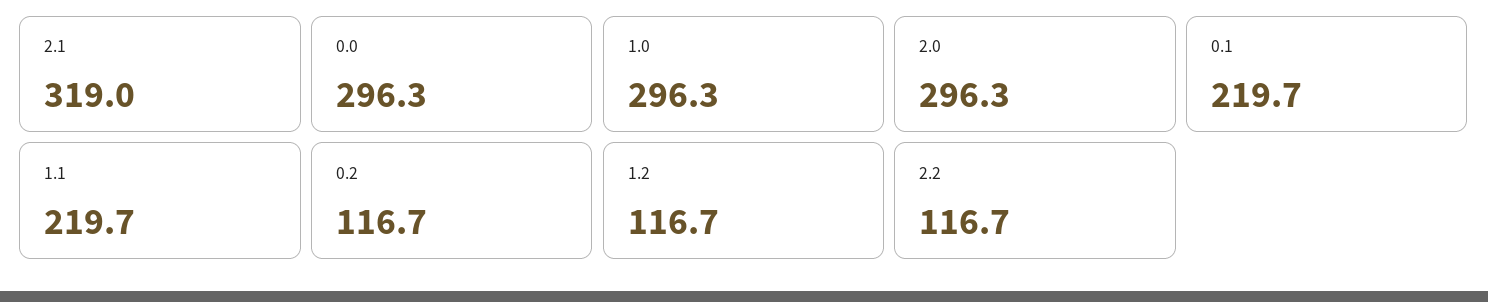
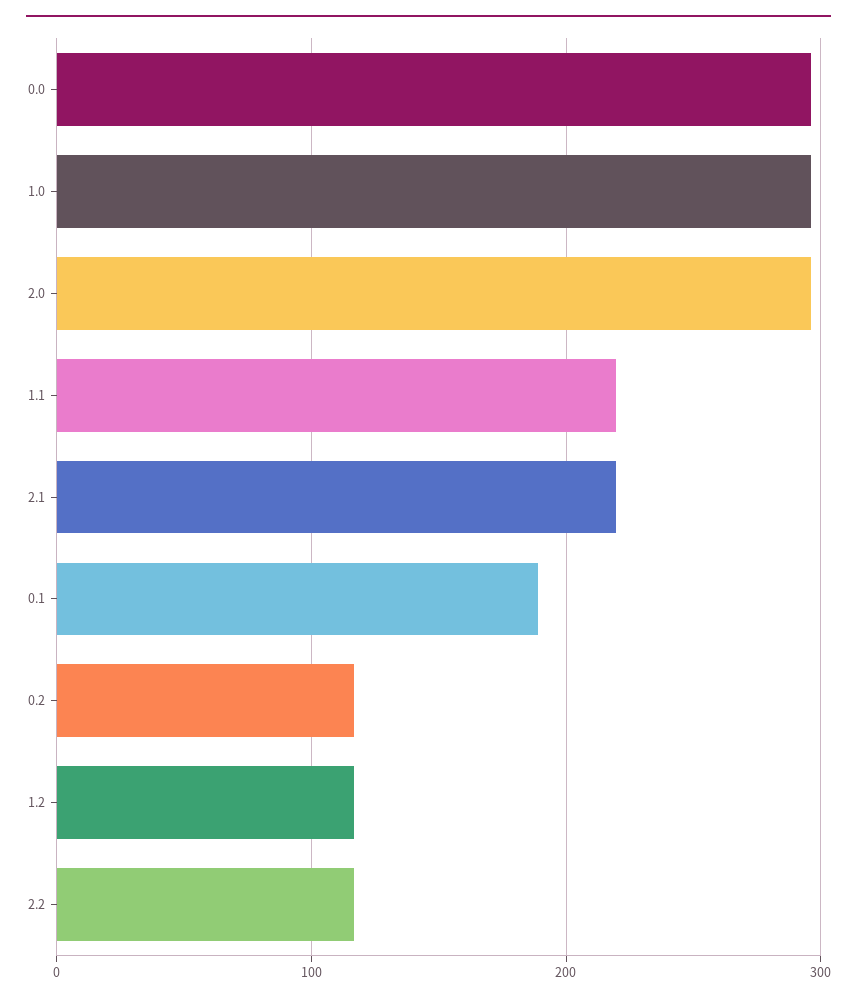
2.1: 319 -> 220
0.1: 219.7 -> 190

